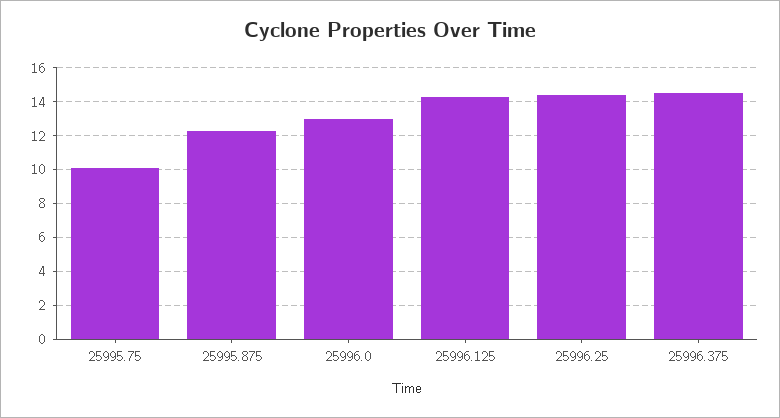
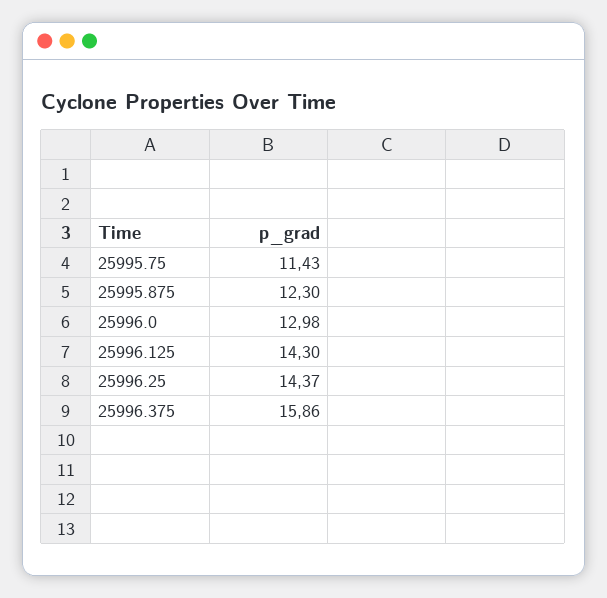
25995.75: 10 -> 11.43
25996.375: 14.5 -> 15.86

